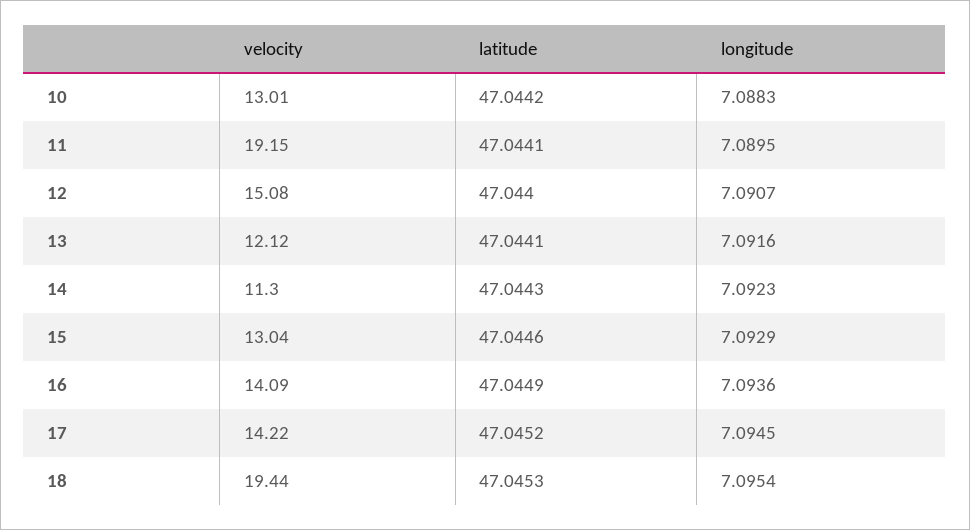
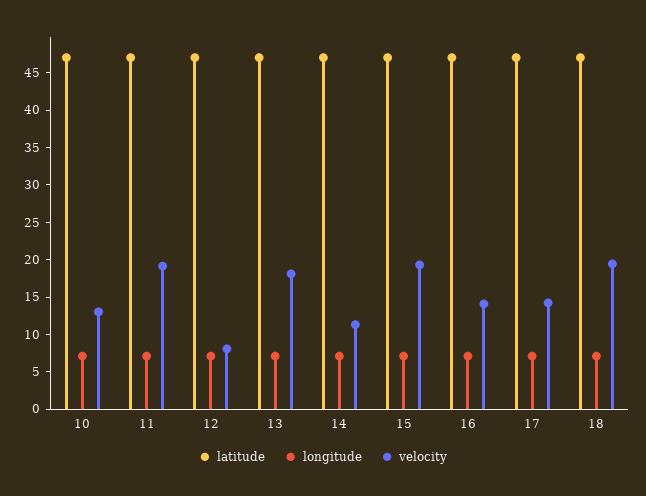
velocity, 12: 15.08 -> 7.5
velocity, 13: 12.12 -> 17.5
velocity, 15: 13.04 -> 20

